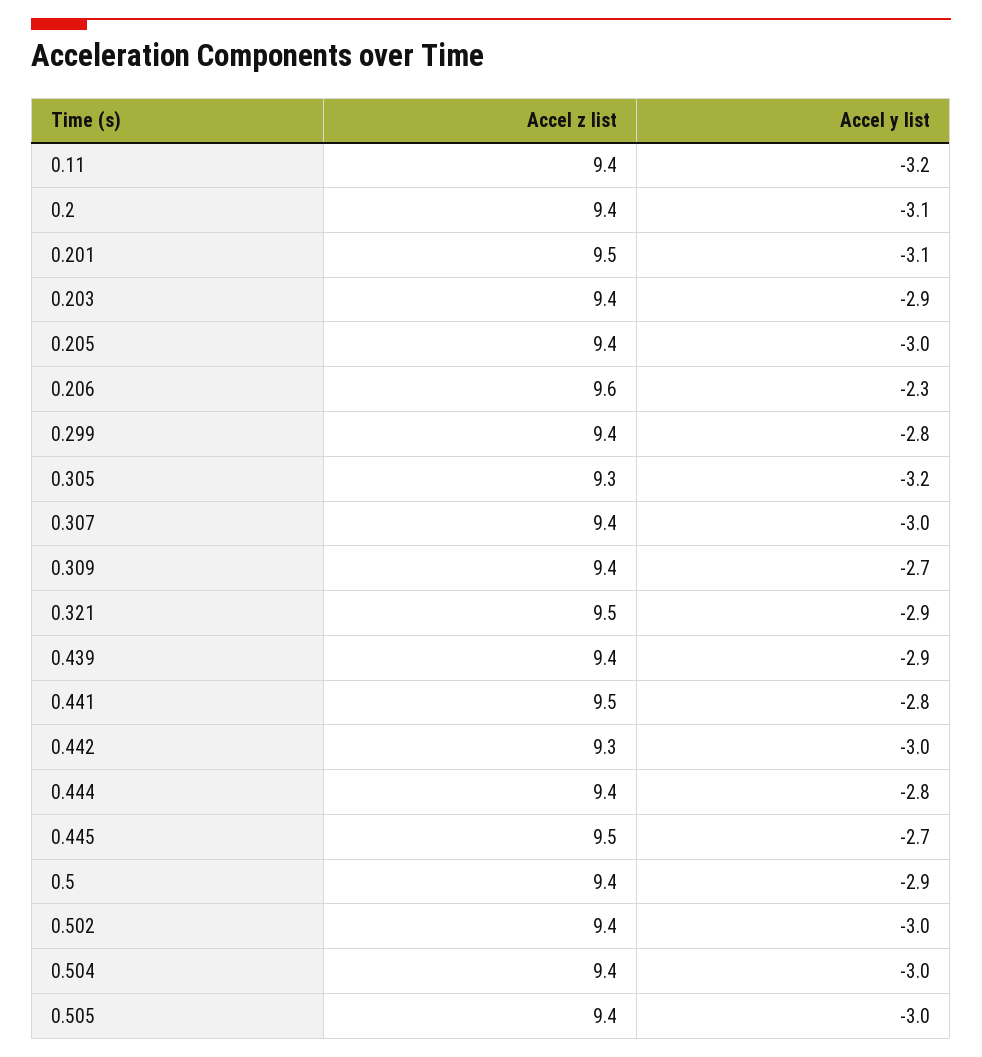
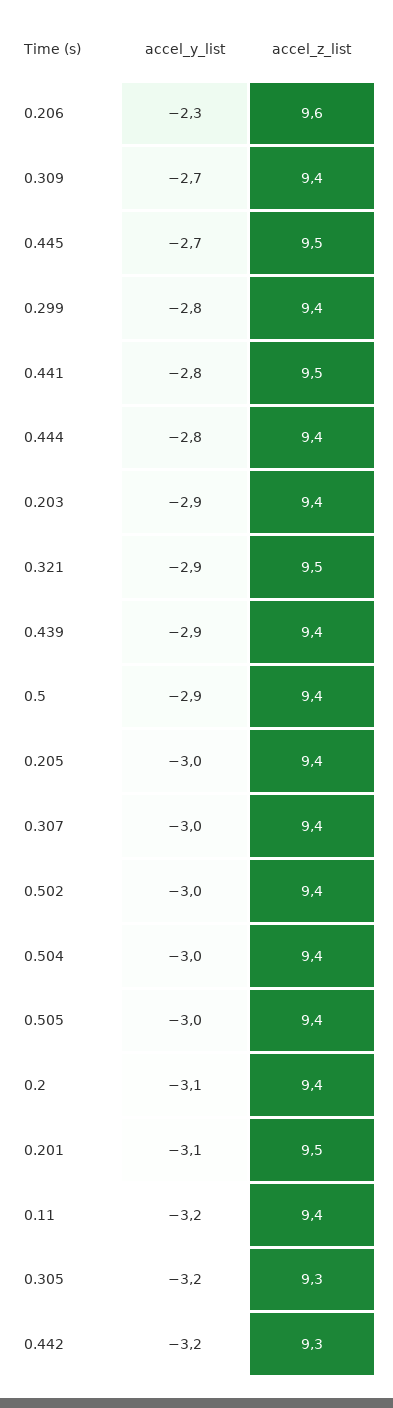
Accel y list, 0.442: -3 -> -3.2

